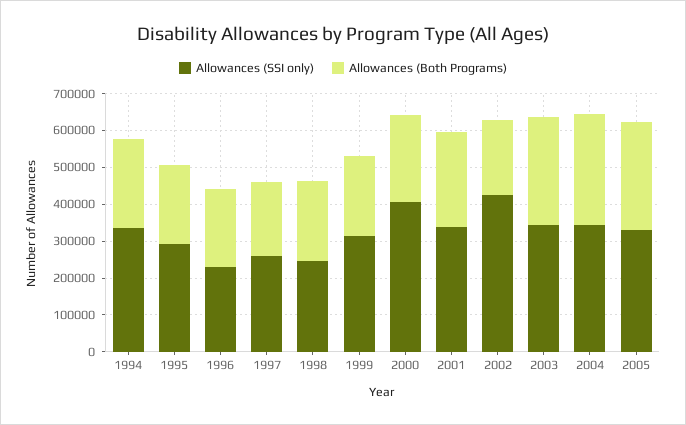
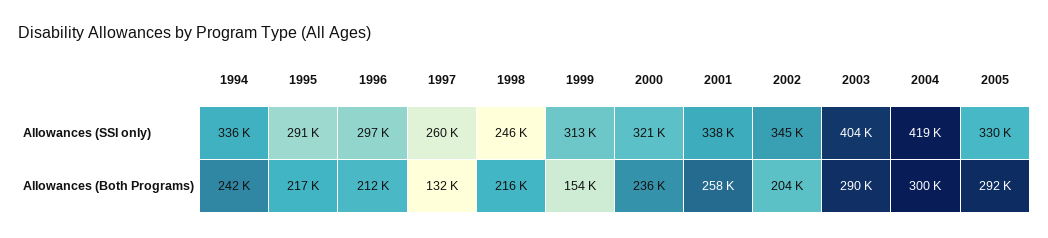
Allowances (SSI only), 1996: 225000 -> 297000
Allowances (Both Programs), 1997: 200000 -> 132000
Allowances (Both Programs), 1999: 225000 -> 154000
Allowances (SSI only), 2000: 400000 -> 321000
Allowances (SSI only), 2002: 425000 -> 345000
Allowances (SSI only), 2003: 350000 -> 404000
Allowances (SSI only), 2004: 350000 -> 419000

